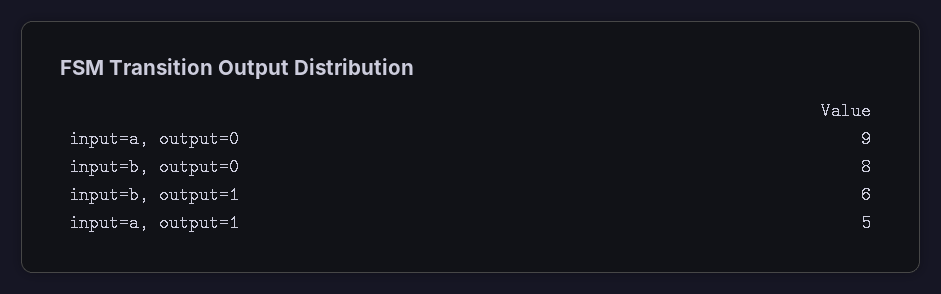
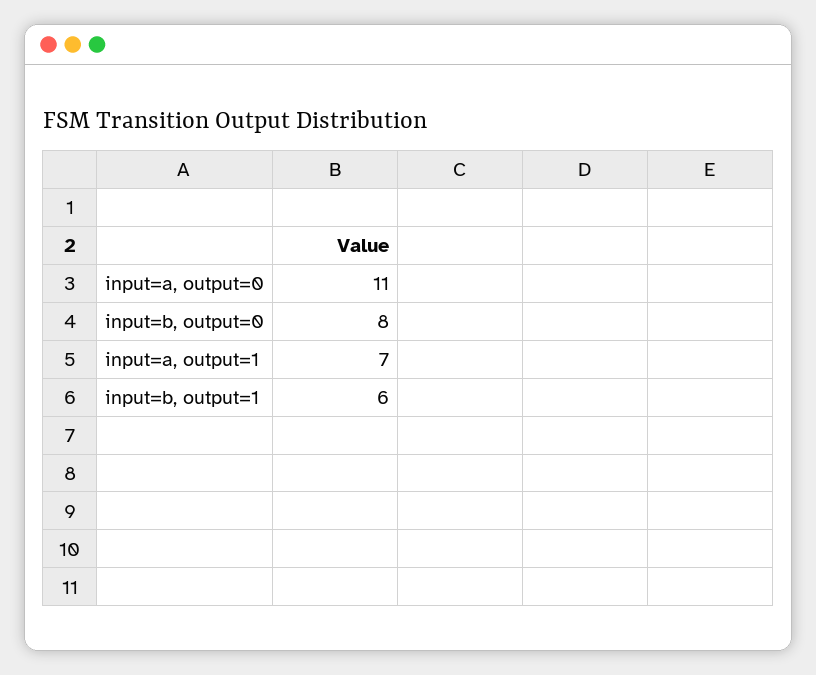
input=a, output=0: 9 -> 11
input=a, output=1: 5 -> 7

